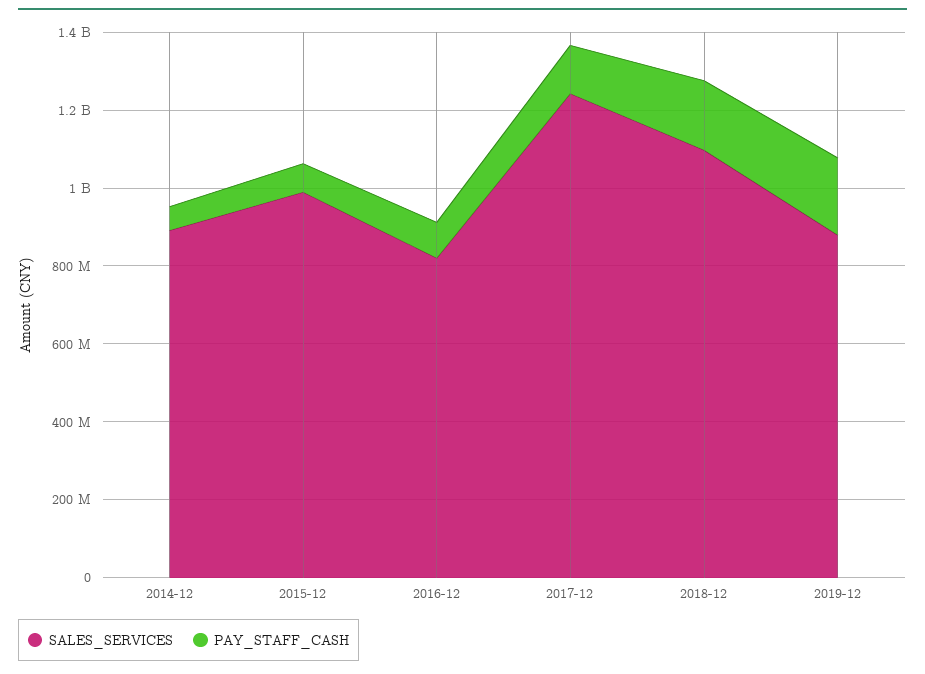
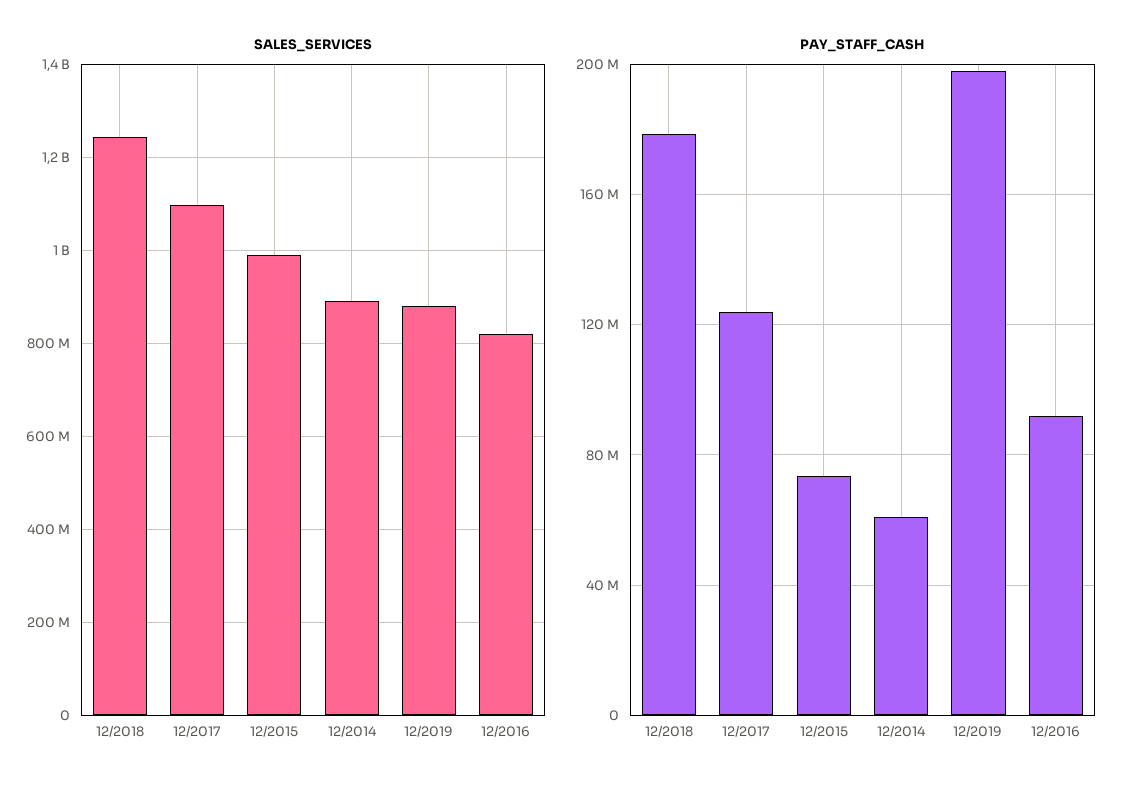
SALES_SERVICES, 2017-12: 1250000000 -> 1100000000
SALES_SERVICES, 2018-12: 1100000000 -> 1240000000

